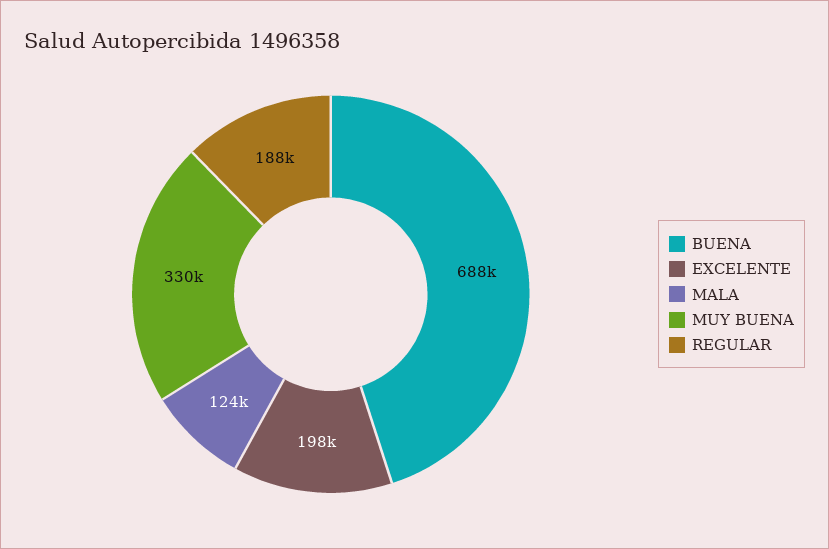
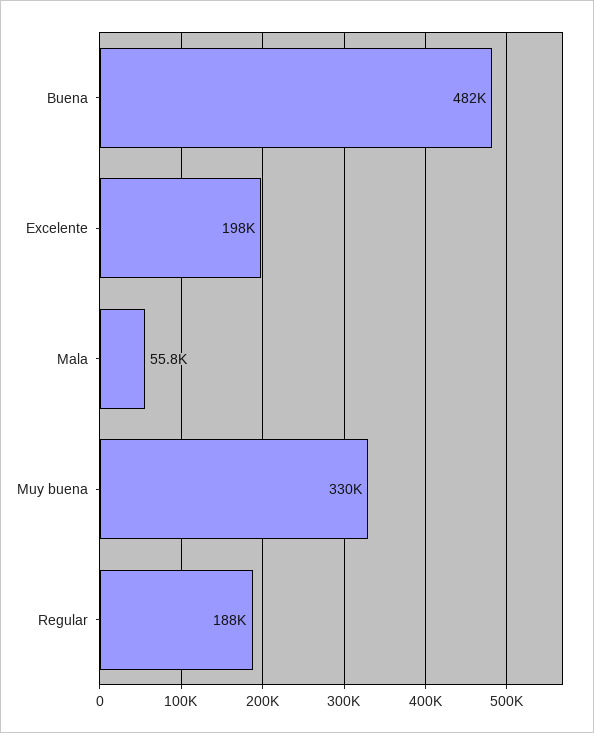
BUENA: 688000 -> 482000
MALA: 124000 -> 55800

